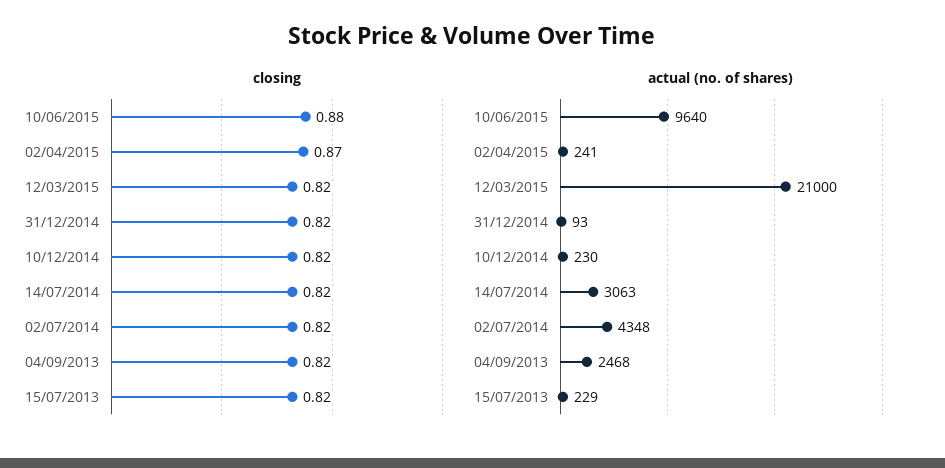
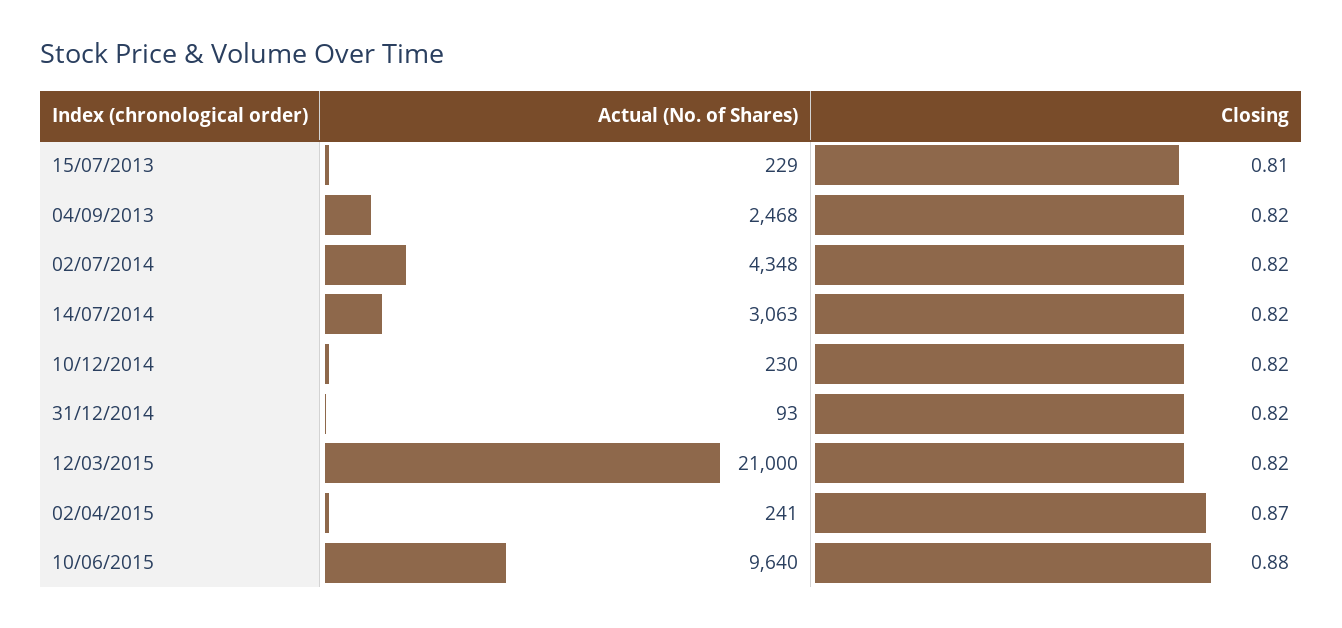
closing, 15/07/2013: 0.82 -> 0.81

